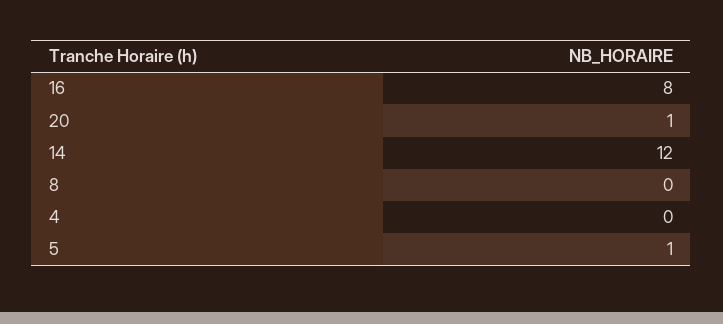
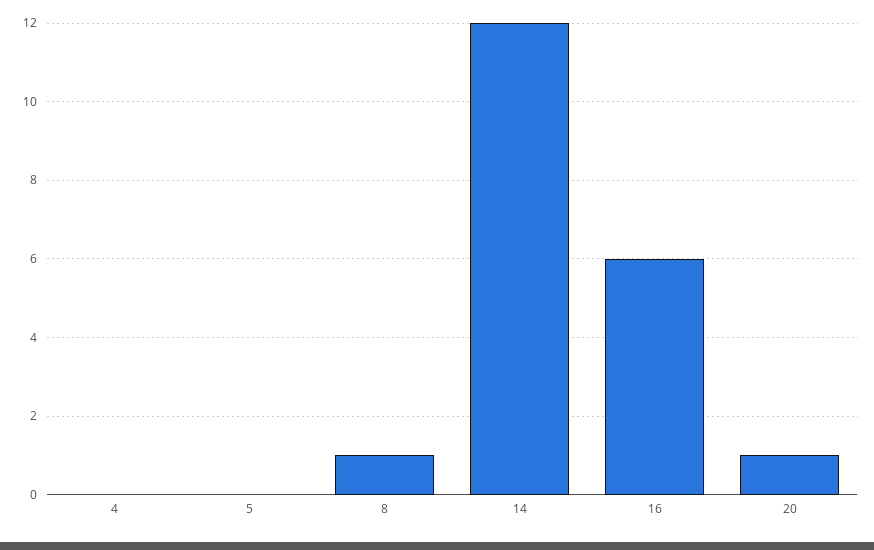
16: 8 -> 6
8: 0 -> 1
5: 1 -> 0

